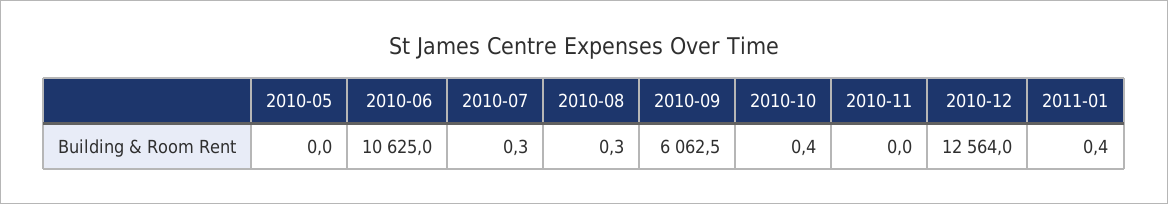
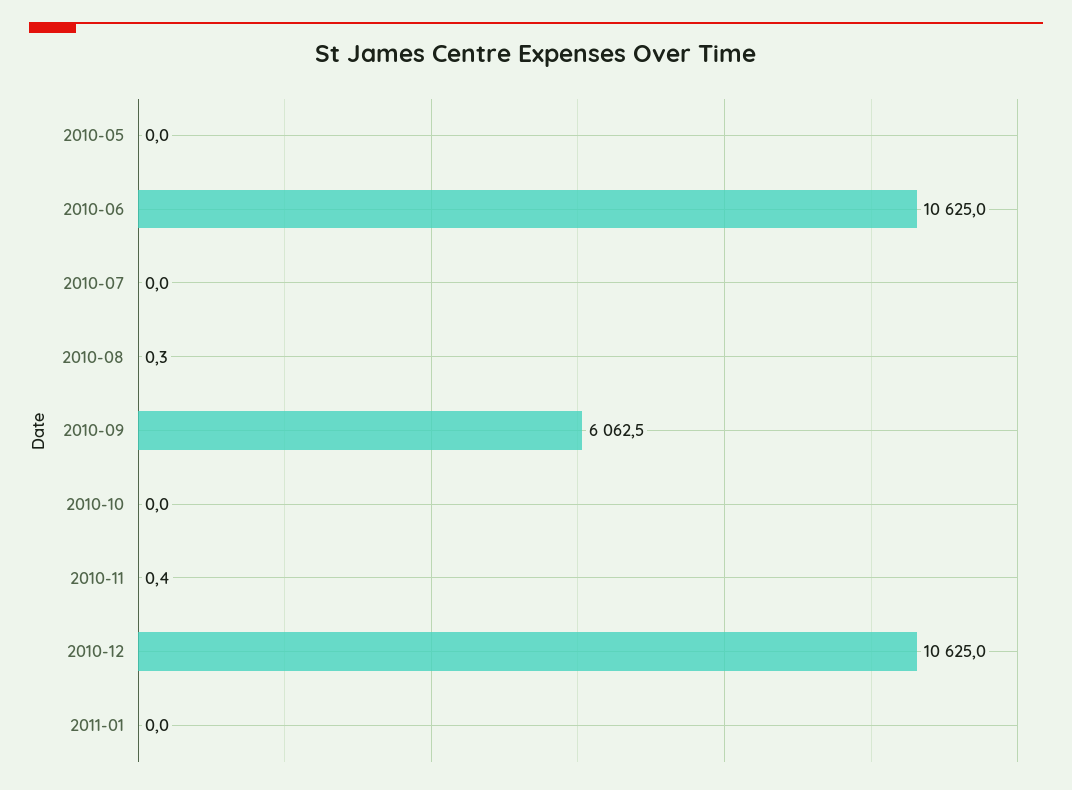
2010-07: 0.3 -> 0
2010-10: 0.4 -> 0
2010-11: 0 -> 0.4
2010-12: 12564 -> 10625
2011-01: 0.4 -> 0

